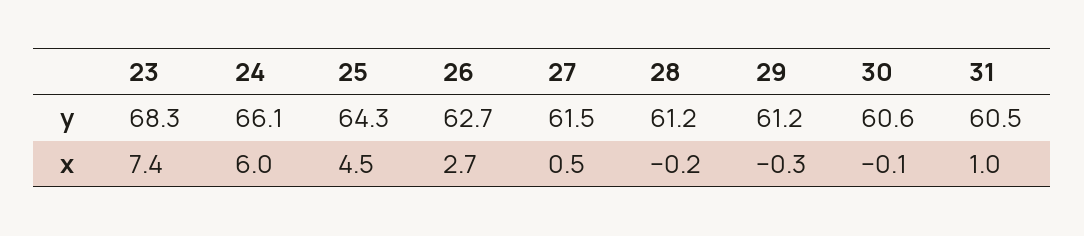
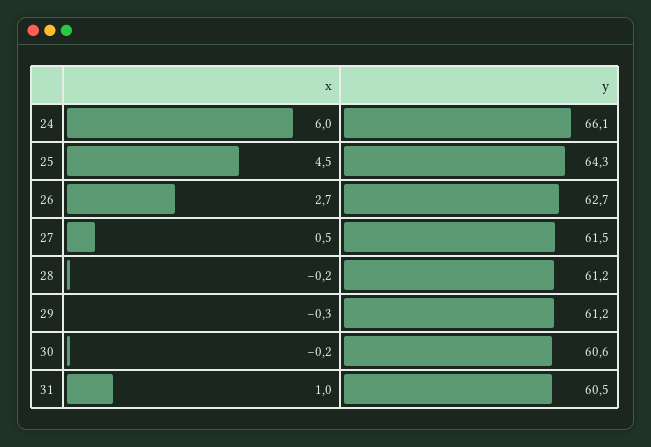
23, y: 68.3 -> none
23, x: 7.4 -> none
30, x: -0.1 -> -0.2

